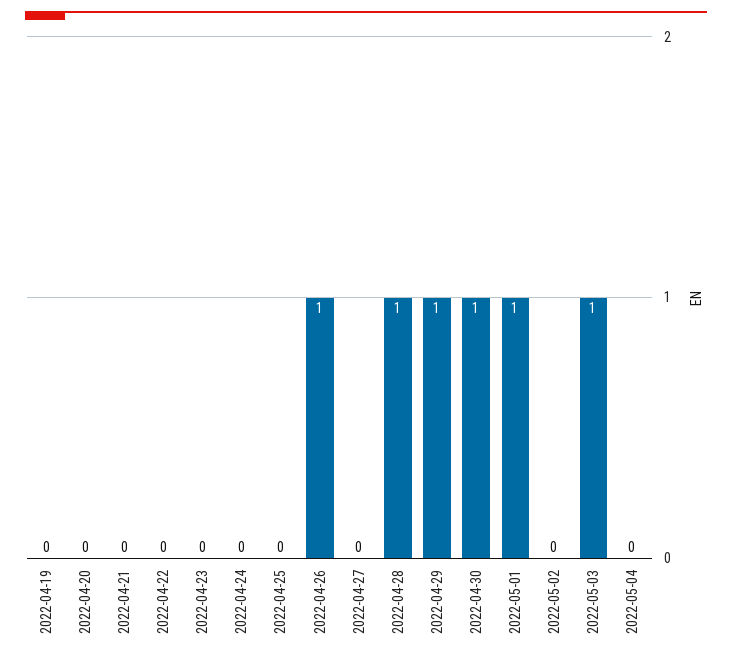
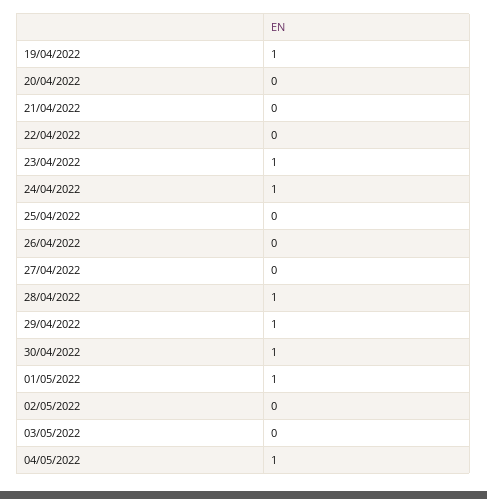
2022-04-19: 0 -> 1
2022-04-23: 0 -> 1
2022-04-24: 0 -> 1
2022-04-26: 1 -> 0
2022-05-03: 1 -> 0
2022-05-04: 0 -> 1

